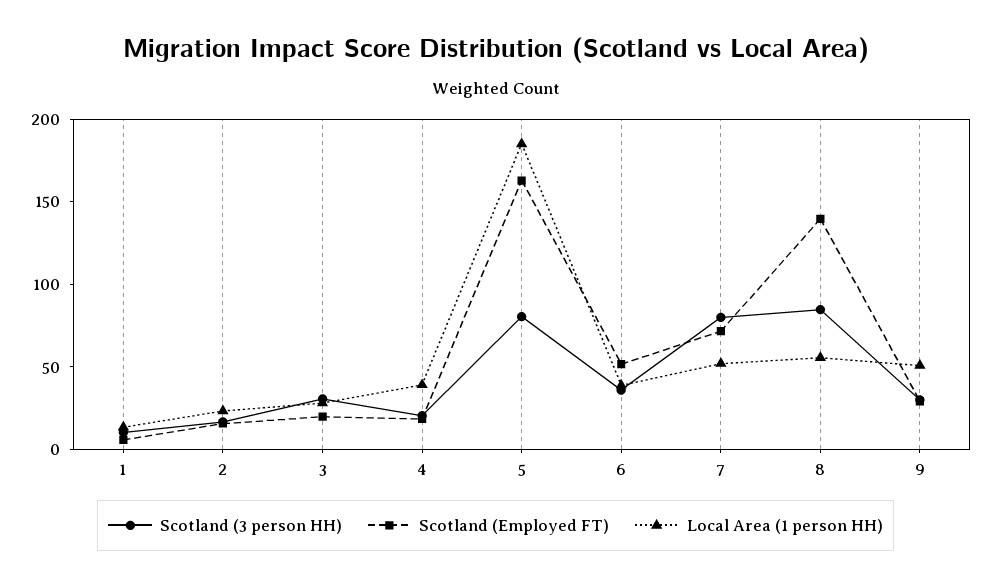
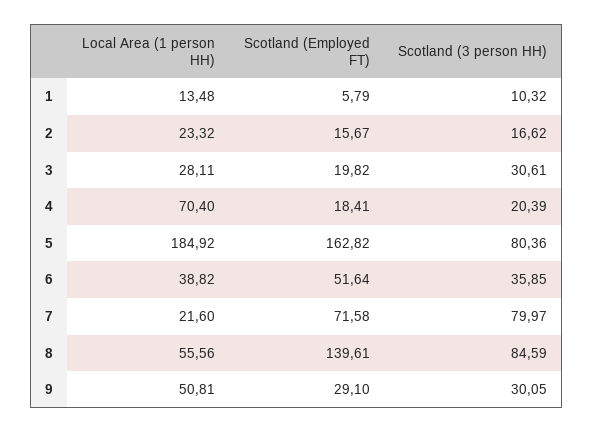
Local Area (1 person HH), 4: 40 -> 70.4
Local Area (1 person HH), 7: 50 -> 21.6

